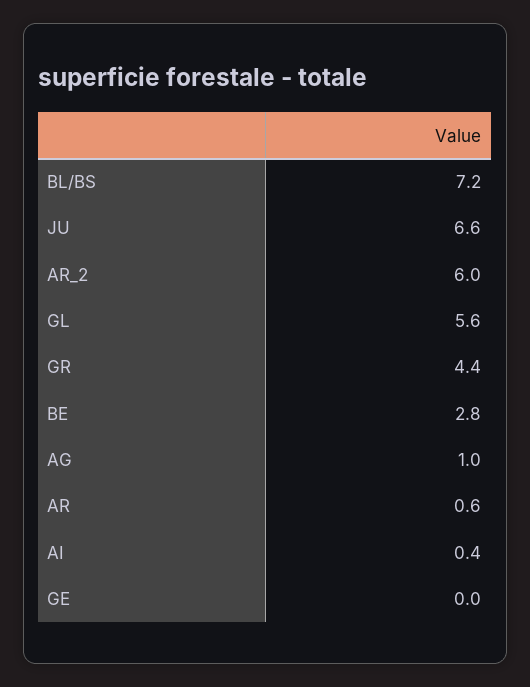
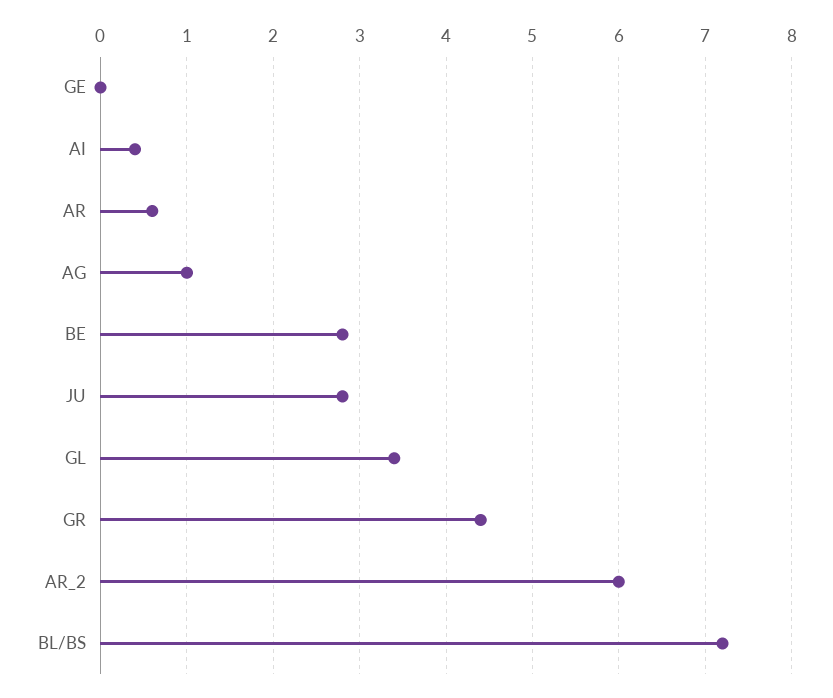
JU: 6.6 -> 2.8
GL: 5.6 -> 3.4

